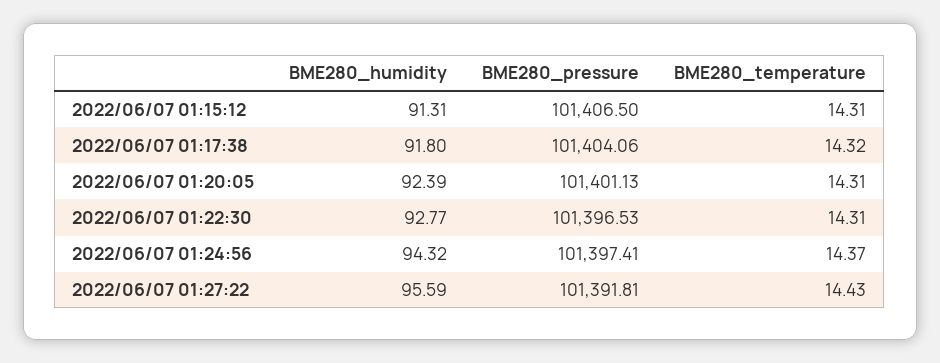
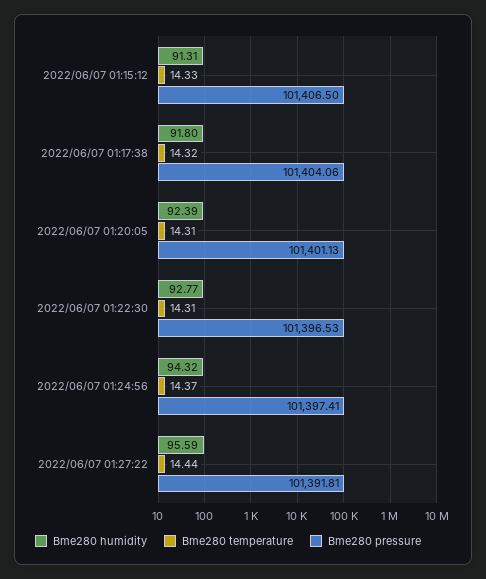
BME280_temperature, 2022/06/07 01:15:12: 14.31 -> 14.33
BME280_temperature, 2022/06/07 01:27:22: 14.43 -> 14.44

